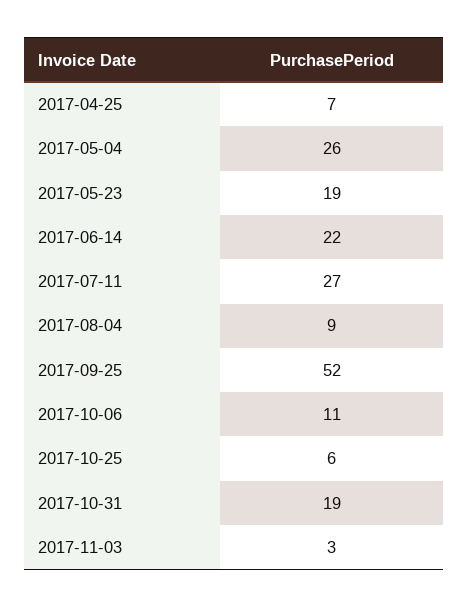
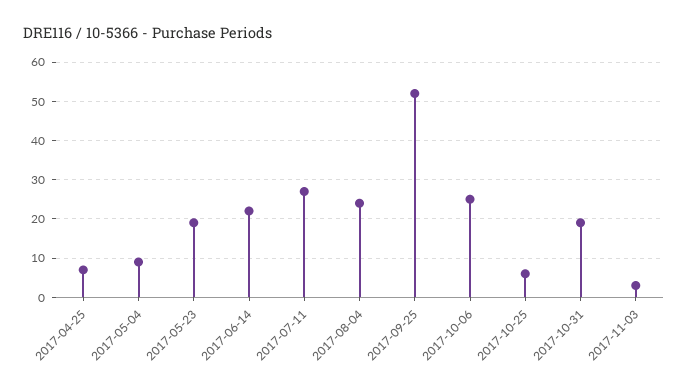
2017-05-04: 26 -> 10
2017-08-04: 9 -> 25
2017-10-06: 11 -> 25

